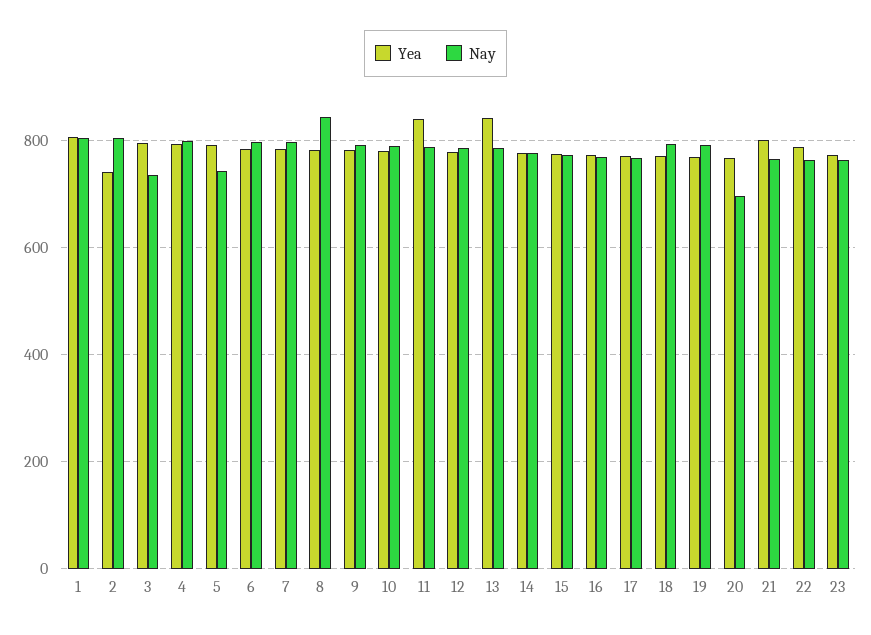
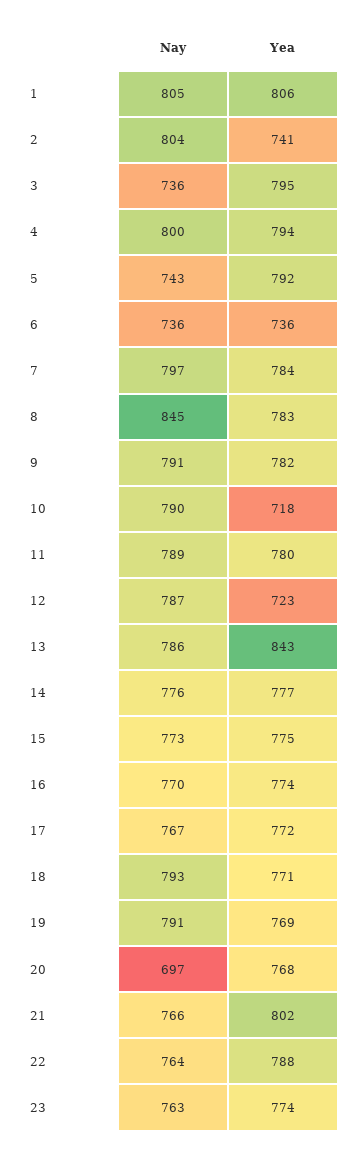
Yea, 6: 780 -> 736
Nay, 6: 800 -> 736
Yea, 10: 780 -> 718
Yea, 11: 840 -> 780
Yea, 12: 780 -> 723

